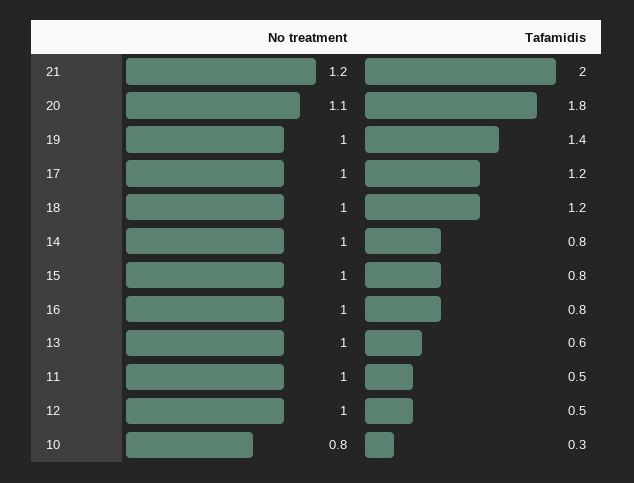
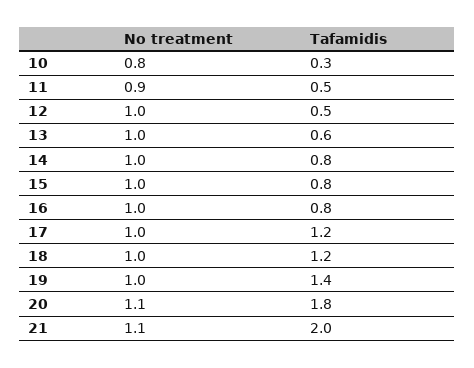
No treatment, 21: 1.2 -> 1.1
No treatment, 11: 1 -> 0.9

